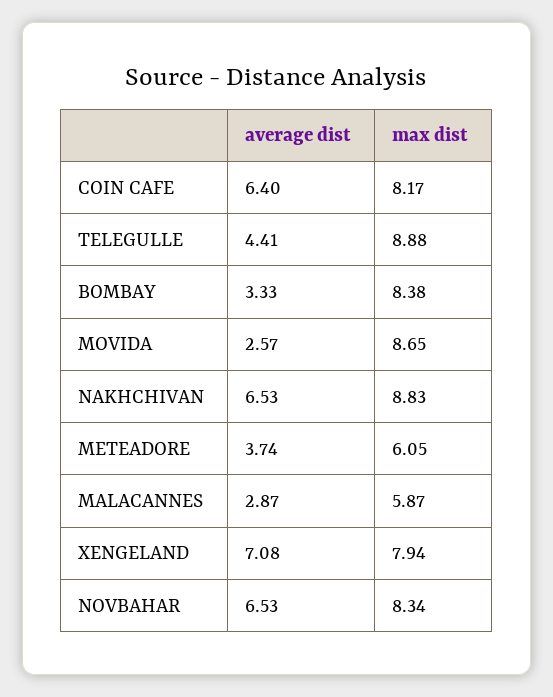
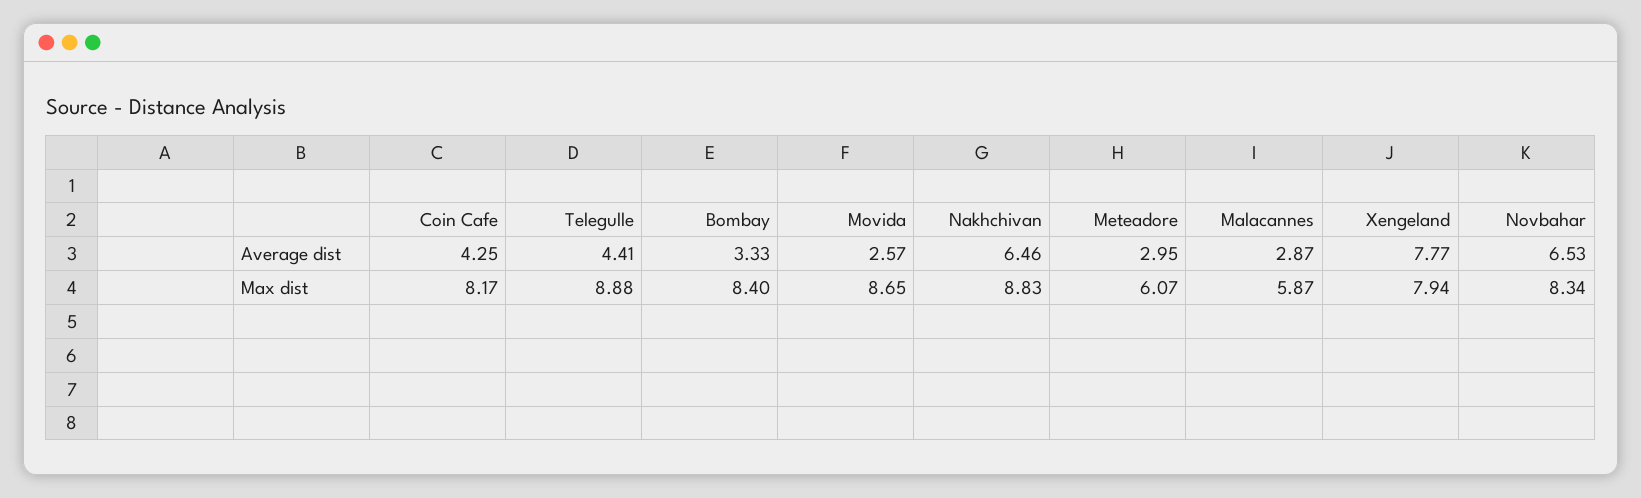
average dist, COIN CAFE: 6.4 -> 4.25
max dist, BOMBAY: 8.38 -> 8.4
average dist, NAKHCHIVAN: 6.53 -> 6.46
average dist, METEADORE: 3.74 -> 2.95
max dist, METEADORE: 6.05 -> 6.07
average dist, XENGELAND: 7.08 -> 7.77

